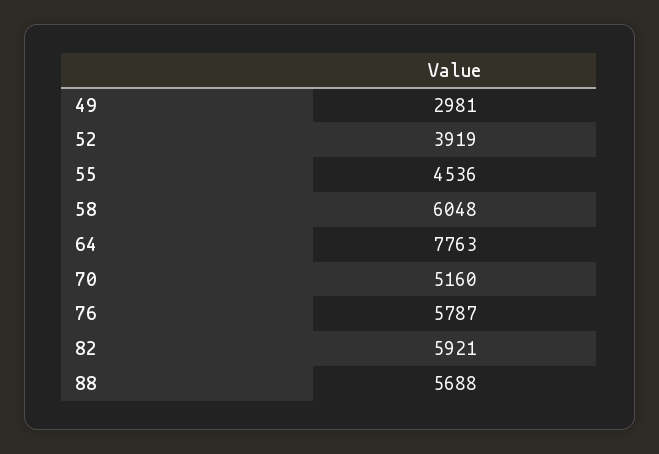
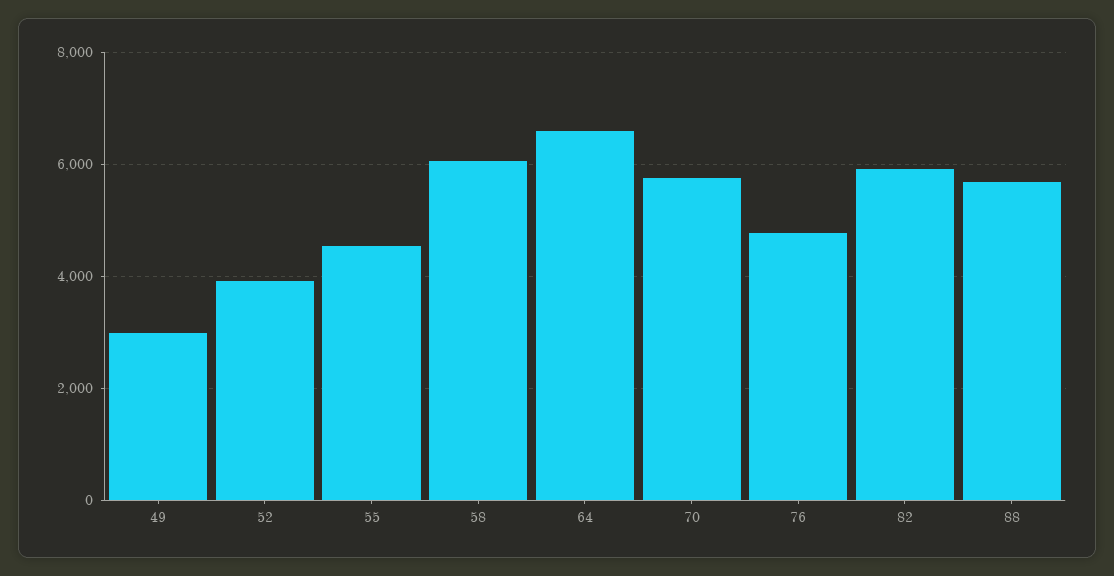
64: 7763 -> 6600
70: 5160 -> 5800
76: 5787 -> 4800

